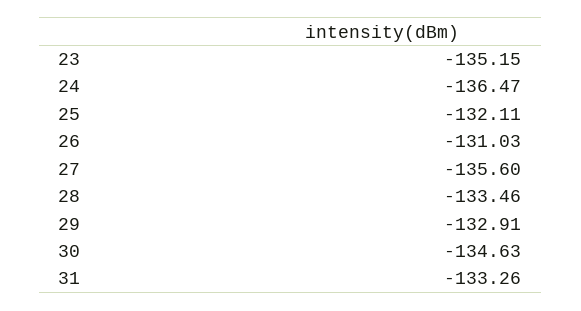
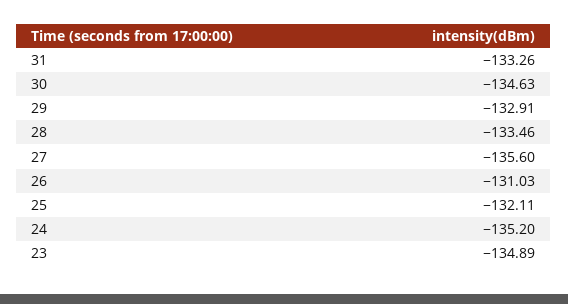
23: -135.15 -> -134.89
24: -136.47 -> -135.2

